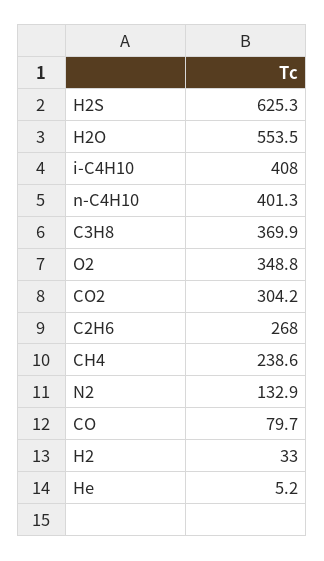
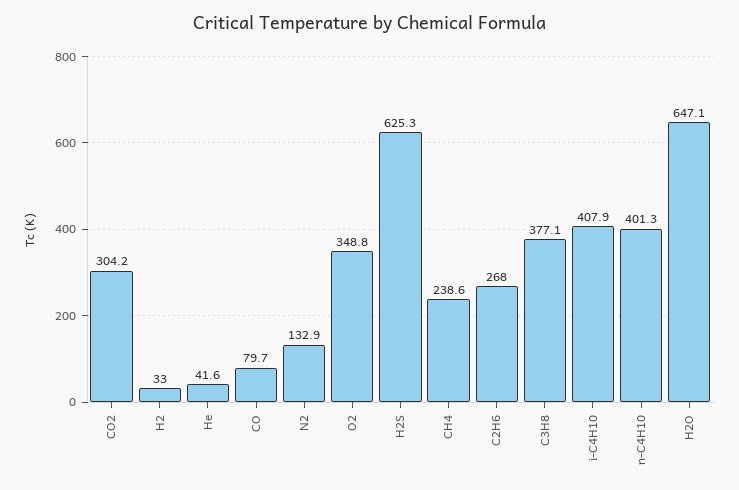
H2O: 553.5 -> 647.1
i-C4H10: 408 -> 407.9
C3H8: 369.9 -> 377.1
He: 5.2 -> 41.6

